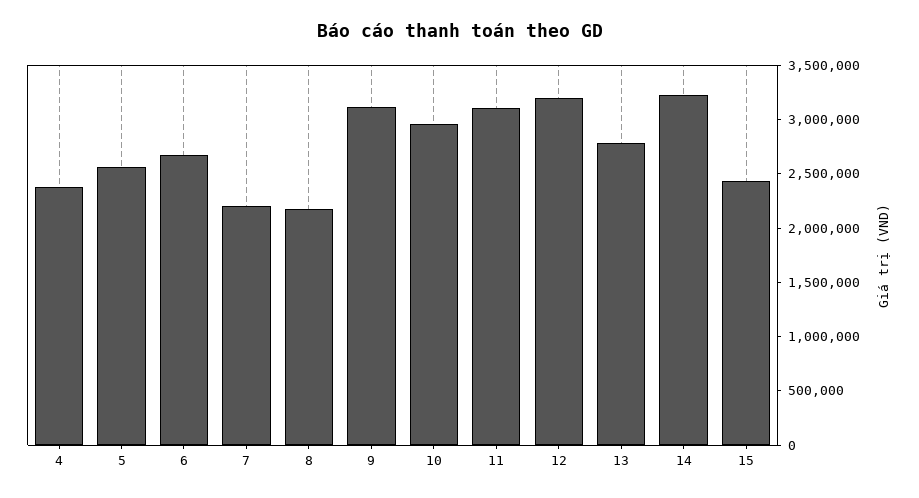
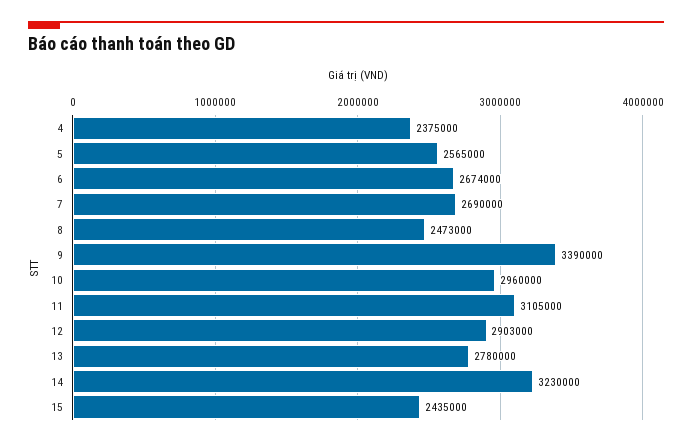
7: 2200000 -> 2690000
8: 2200000 -> 2473000
9: 3100000 -> 3390000
12: 3200000 -> 2903000

